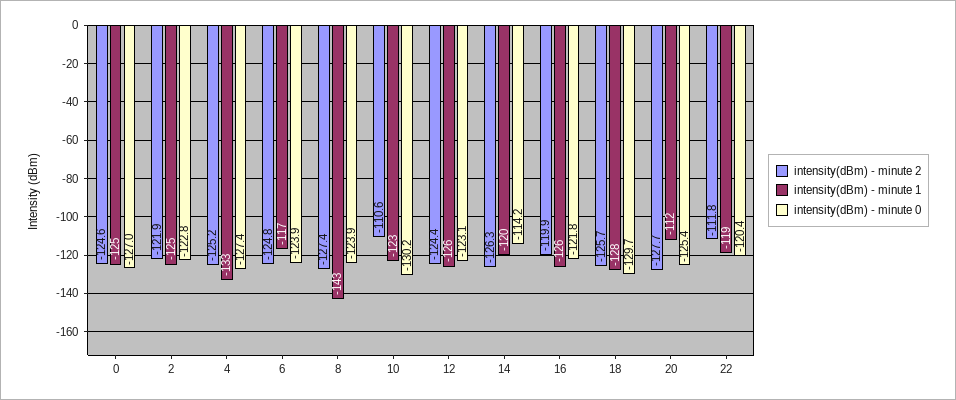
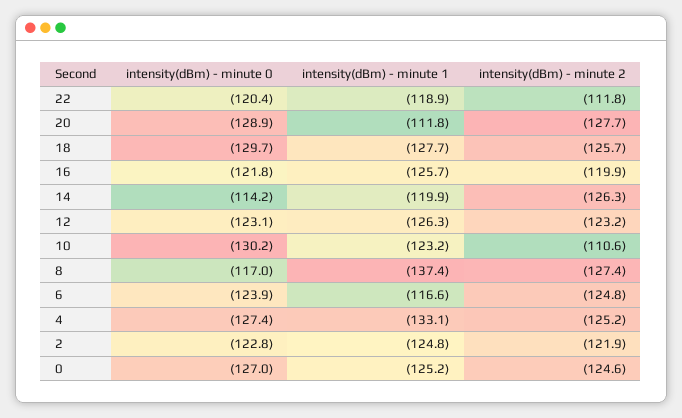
intensity(dBm) - minute 1, 8: -143 -> -137.4
intensity(dBm) - minute 0, 8: -123.9 -> -117
intensity(dBm) - minute 2, 12: -124.4 -> -123.2
intensity(dBm) - minute 0, 20: -125.4 -> -128.9

